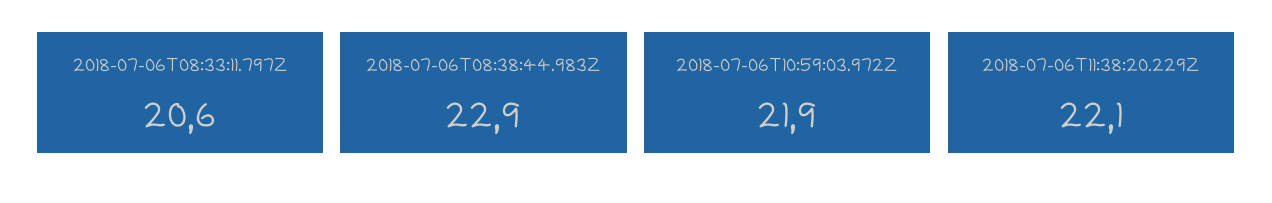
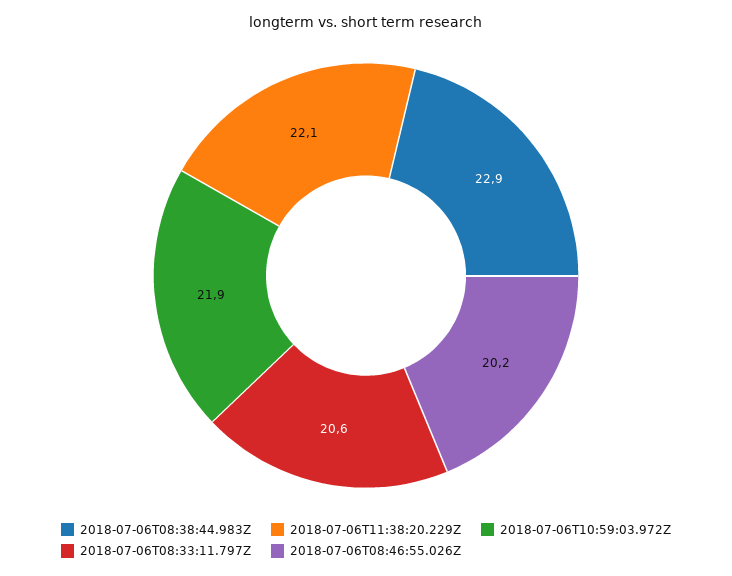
2018-07-06T08:46:55.026Z: none -> 20.2

